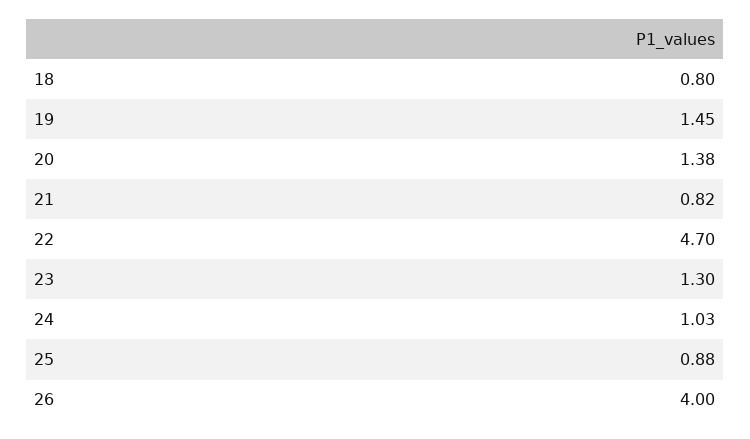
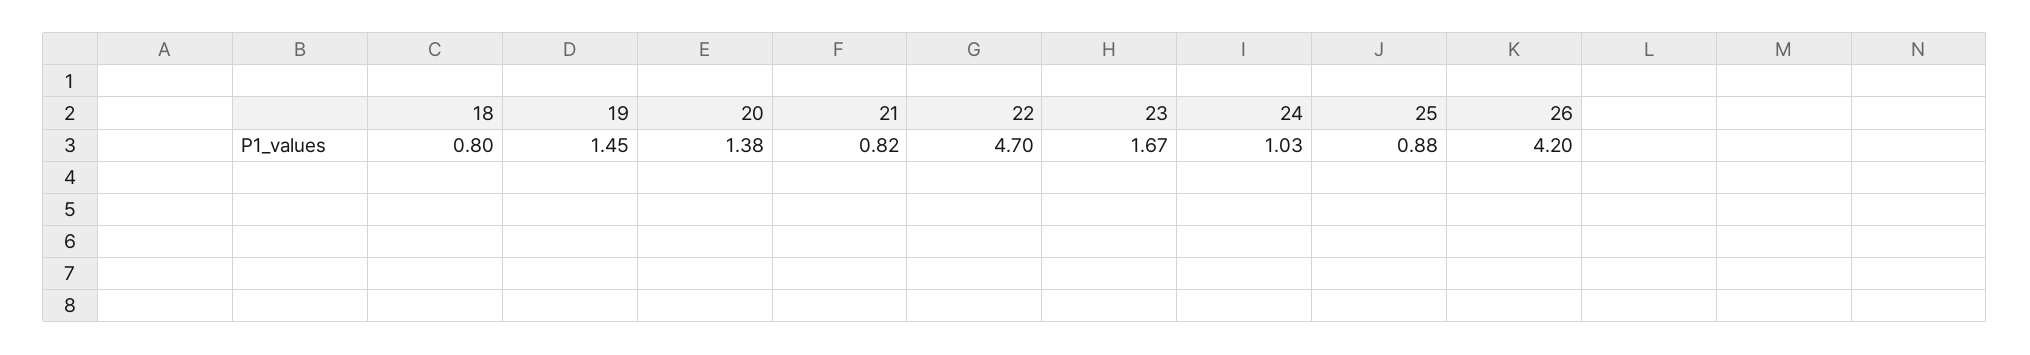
23: 1.3 -> 1.67
26: 4 -> 4.2

